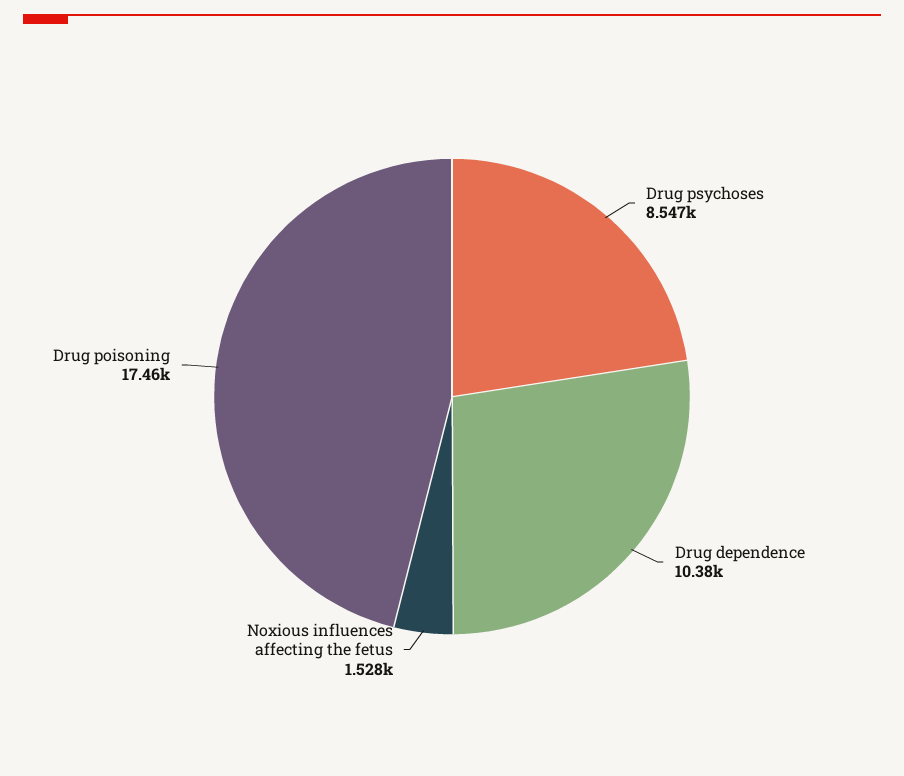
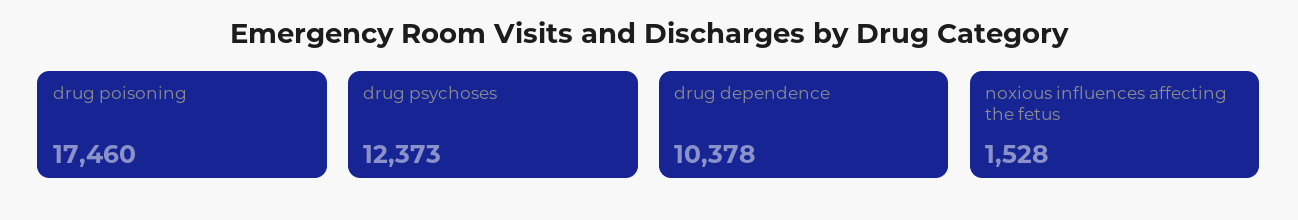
Drug psychoses: 8547 -> 12373

